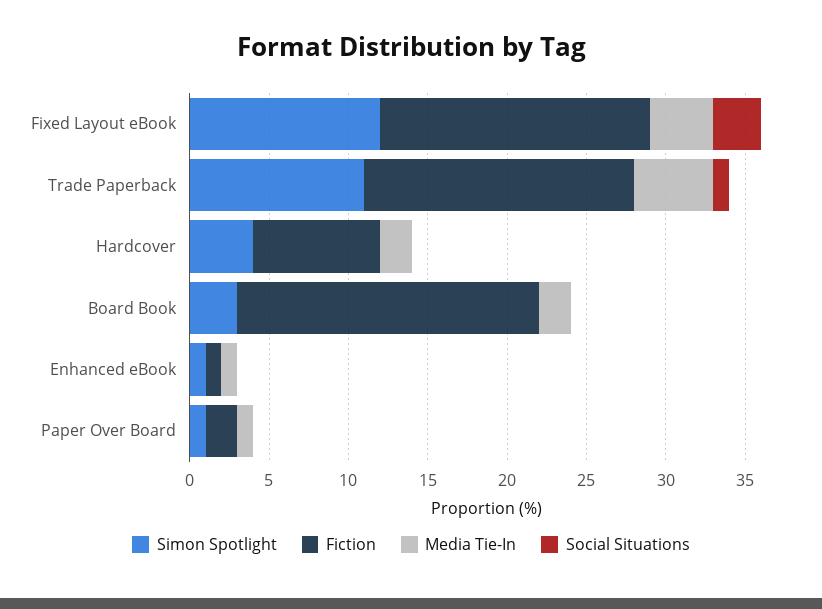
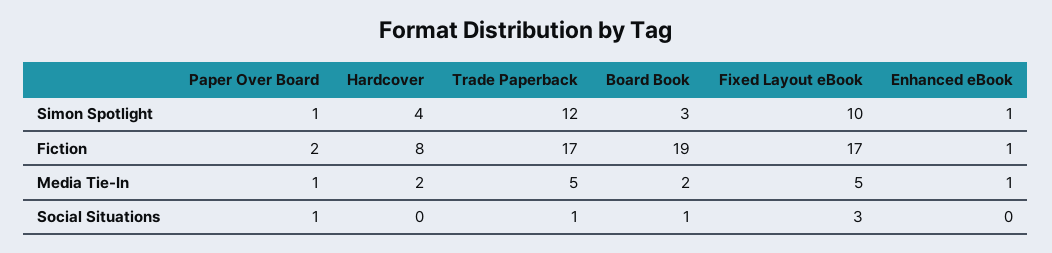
Simon Spotlight, Fixed Layout eBook: 12 -> 10
Media Tie-In, Fixed Layout eBook: 4 -> 5
Simon Spotlight, Trade Paperback: 11 -> 12
Social Situations, Board Book: 0 -> 1
Social Situations, Paper Over Board: 0 -> 1

